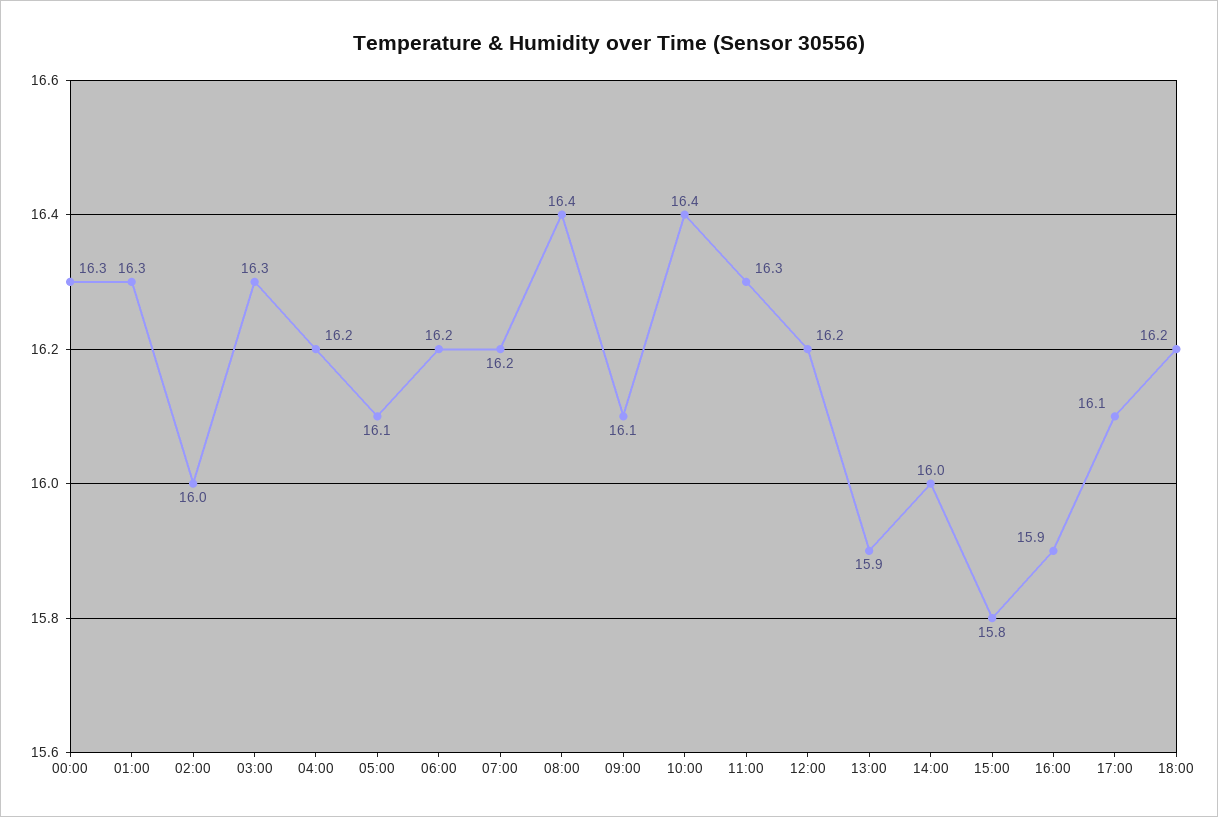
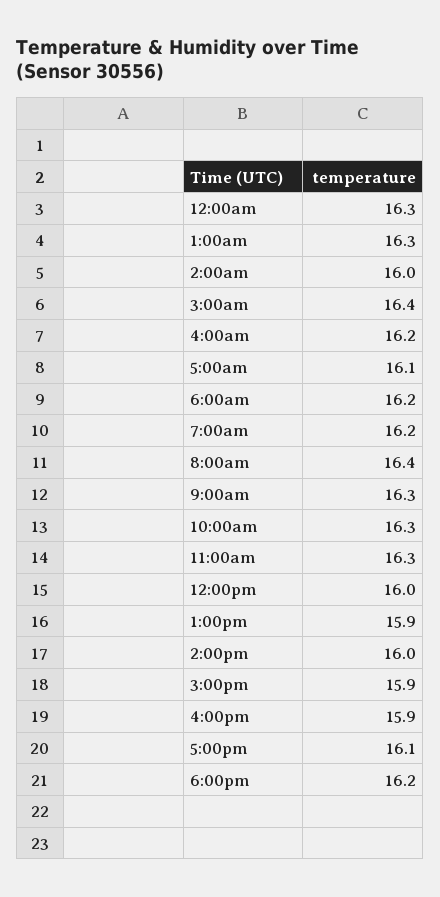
03:00: 16.3 -> 16.4
09:00: 16.1 -> 16.3
10:00: 16.4 -> 16.3
12:00: 16.2 -> 16
15:00: 15.8 -> 15.9

